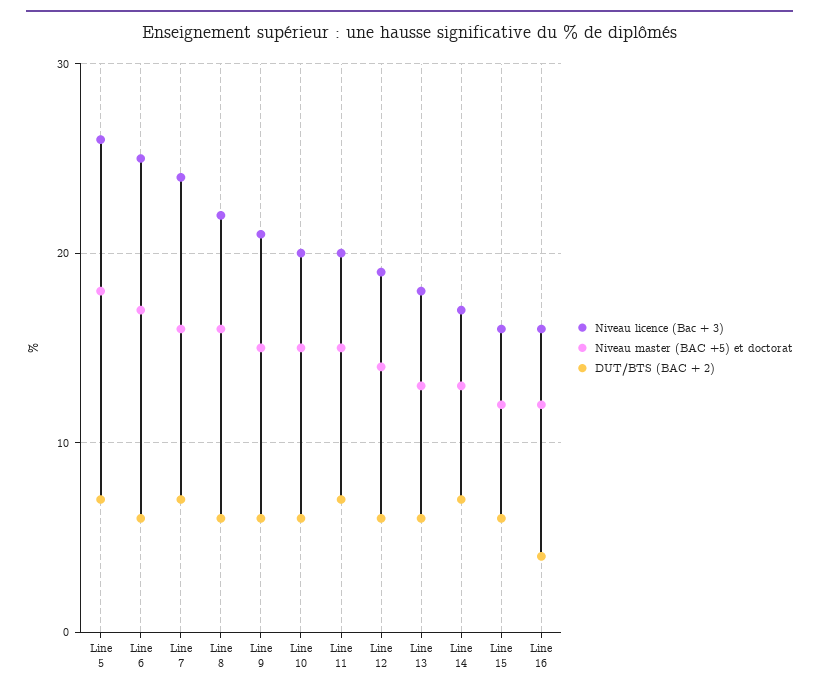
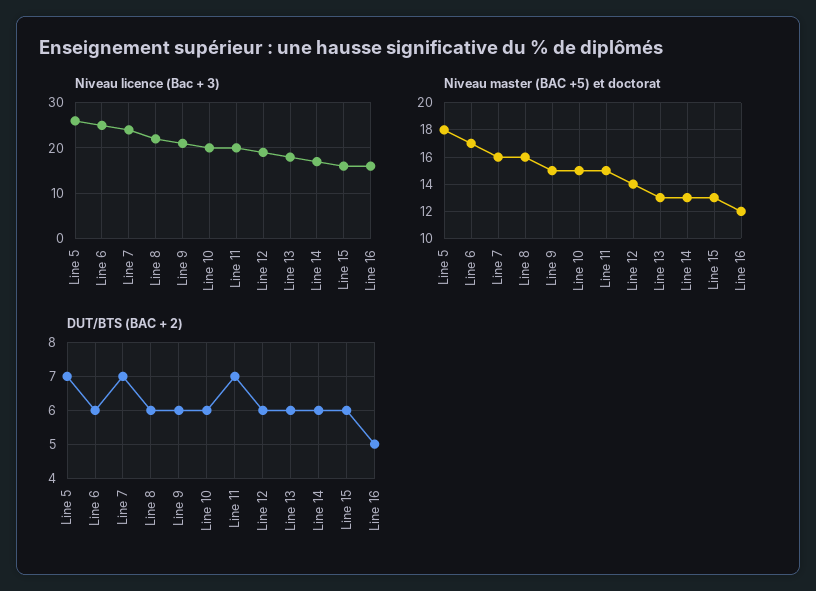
DUT/BTS (BAC + 2), Line 14: 7 -> 6
Niveau master (BAC +5) et doctorat, Line 15: 12 -> 13
DUT/BTS (BAC + 2), Line 16: 4 -> 5

